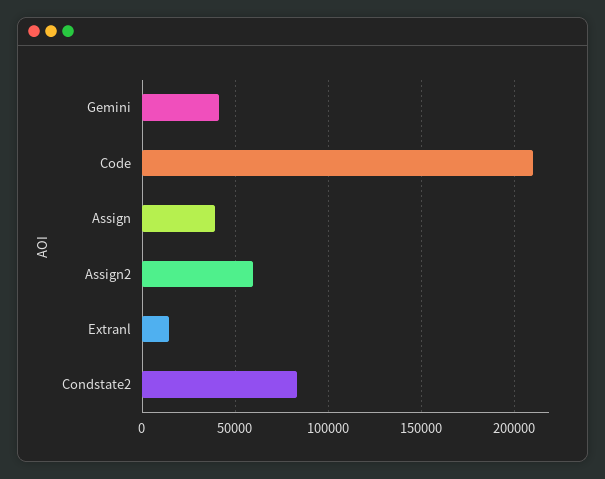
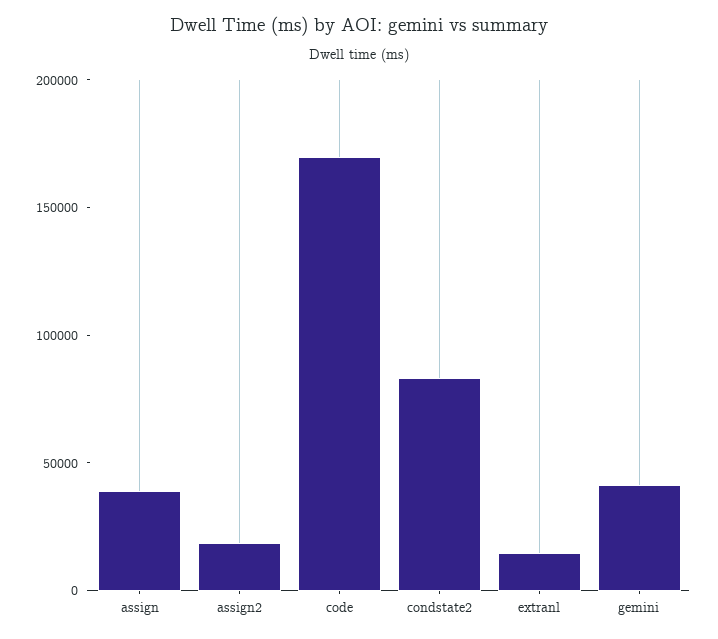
Code: 210000 -> 170000
Assign2: 60000 -> 20000

